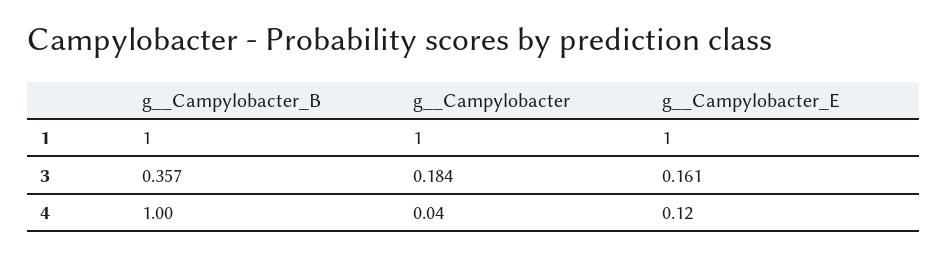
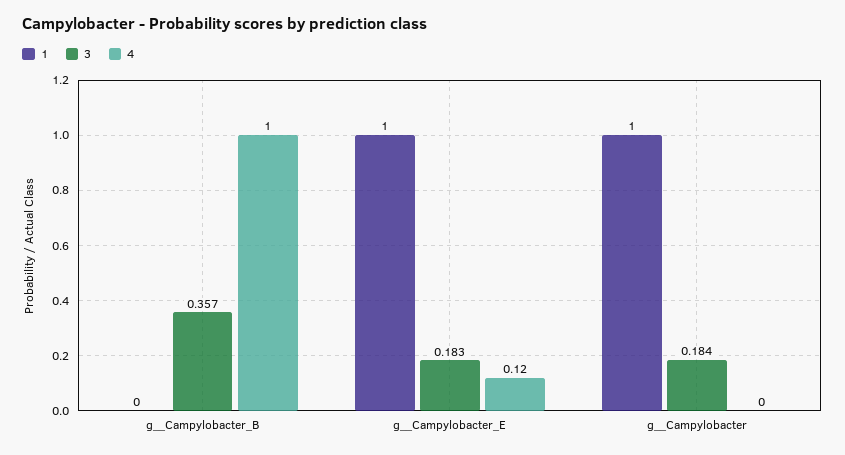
1, g__Campylobacter_B: 1 -> 0
3, g__Campylobacter_E: 0.161 -> 0.183
4, g__Campylobacter: 0.04 -> 0

